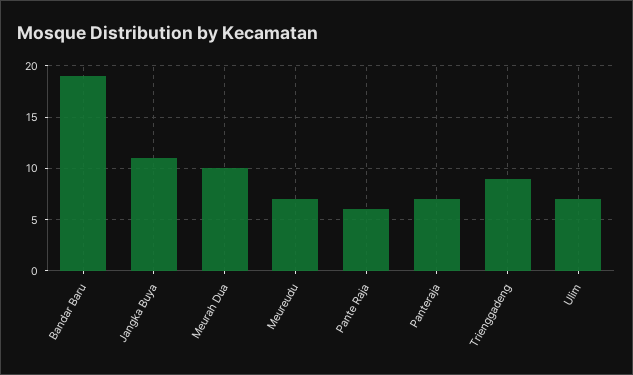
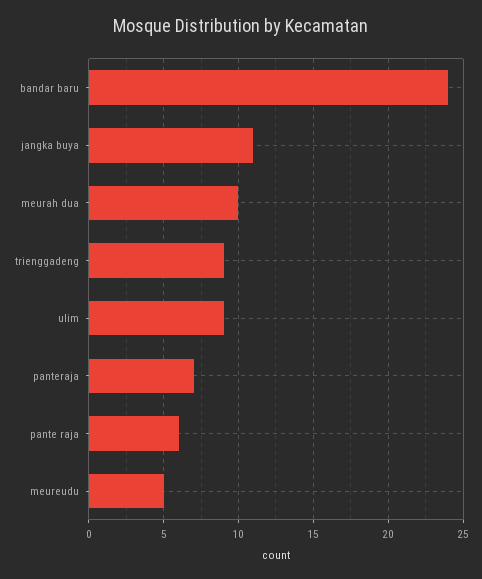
Bandar Baru: 19 -> 24
Meureudu: 7 -> 5
Ulim: 7 -> 9

